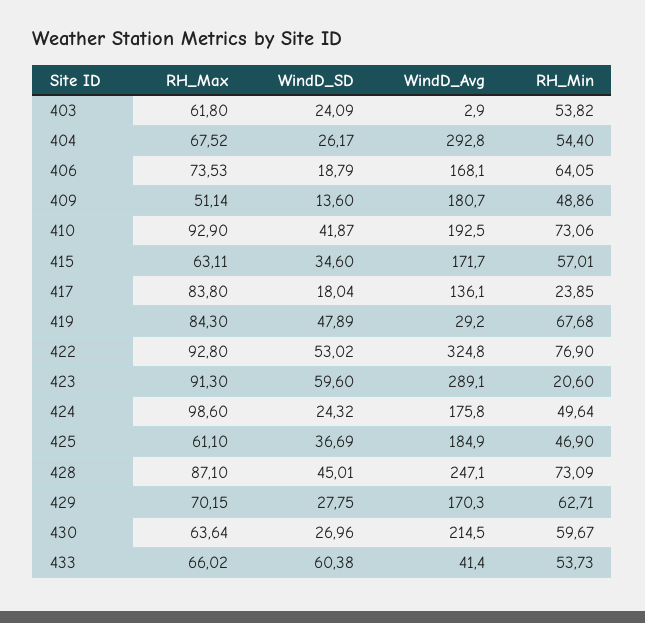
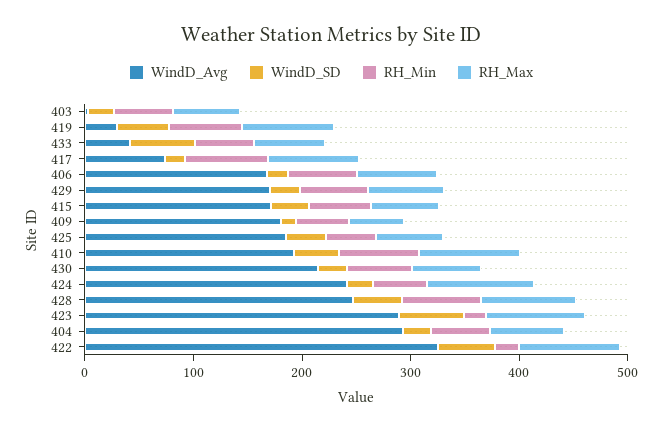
WindD_Avg, 417: 136.1 -> 80
RH_Min, 417: 23.85 -> 80
RH_Min, 422: 76.9 -> 20
WindD_Avg, 424: 175.8 -> 240

